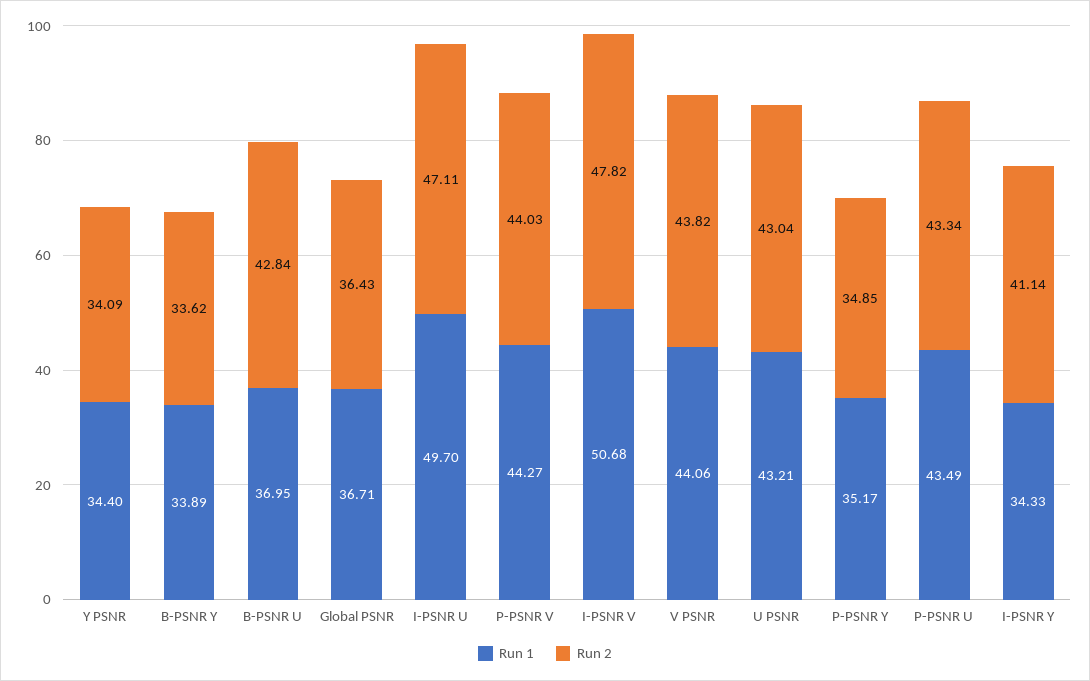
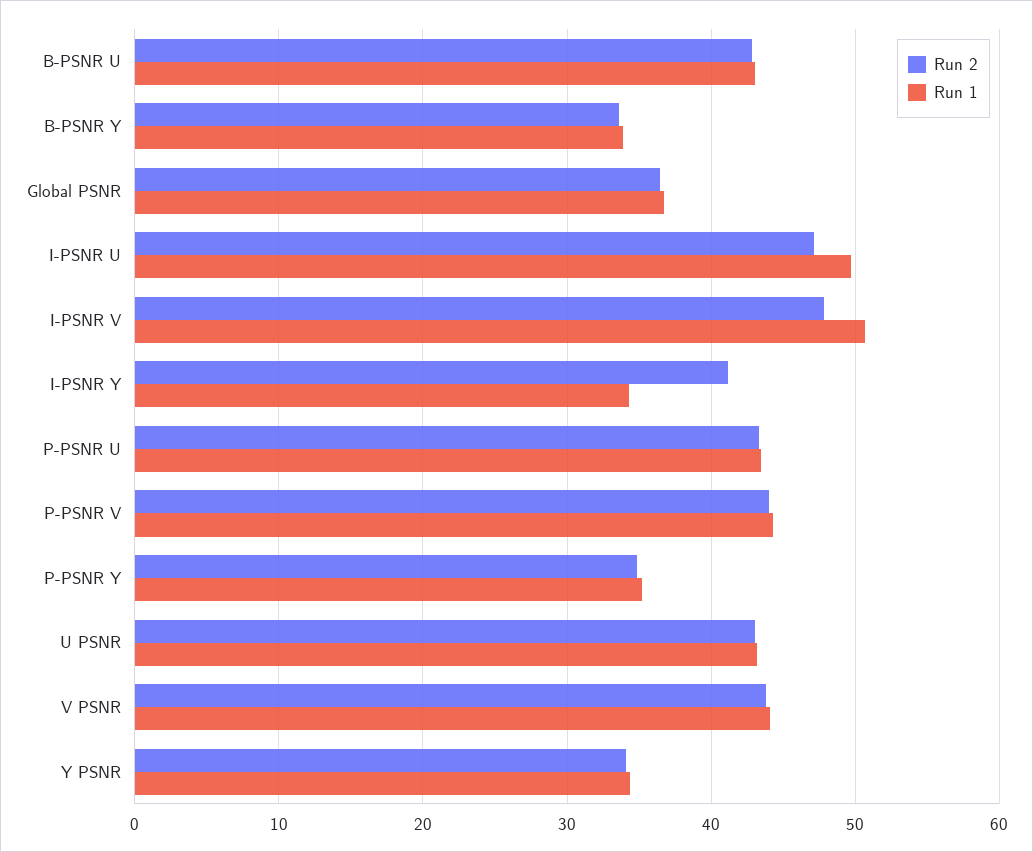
Run 1, B-PSNR U: 36.95 -> 43

